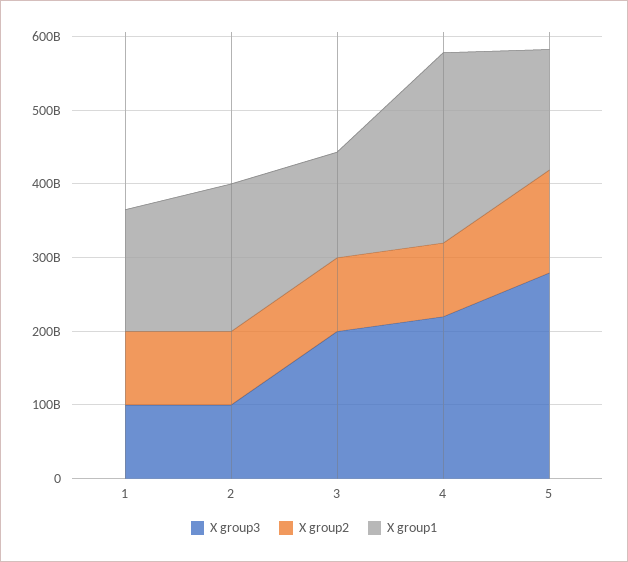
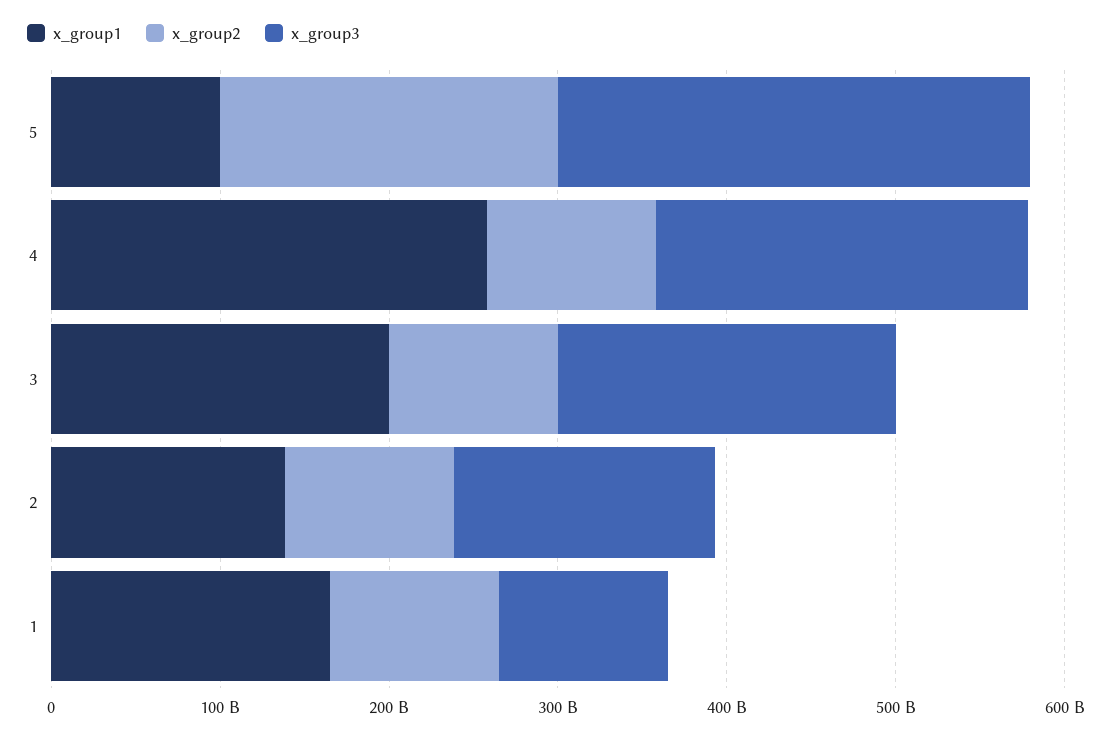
X group3, 2: 100000000000 -> 160000000000
X group1, 2: 200000000000 -> 140000000000
X group1, 3: 140000000000 -> 200000000000
X group2, 5: 140000000000 -> 200000000000
X group1, 5: 160000000000 -> 100000000000

